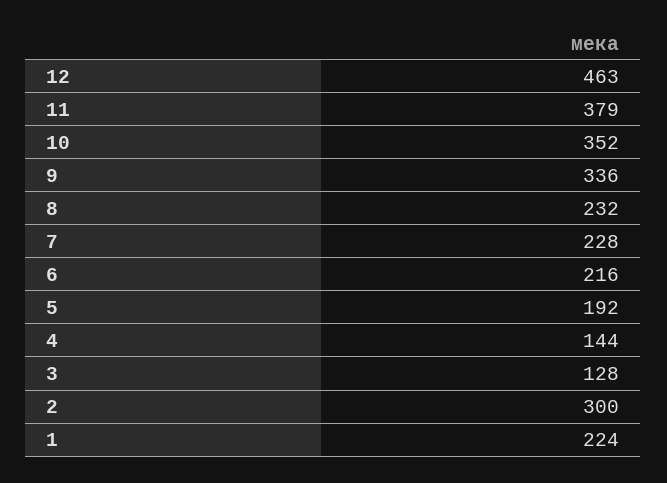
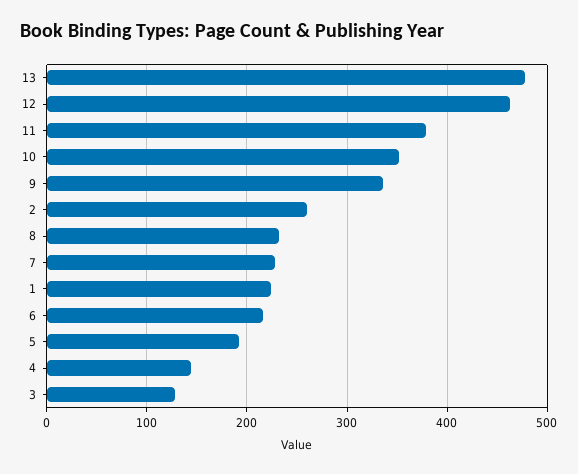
2: 300 -> 260
13: none -> 480

